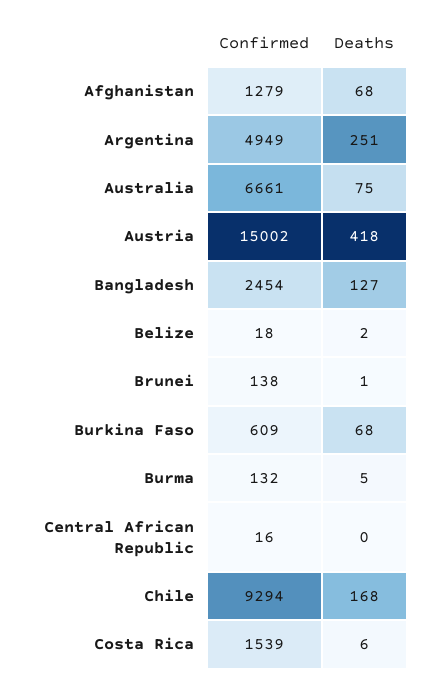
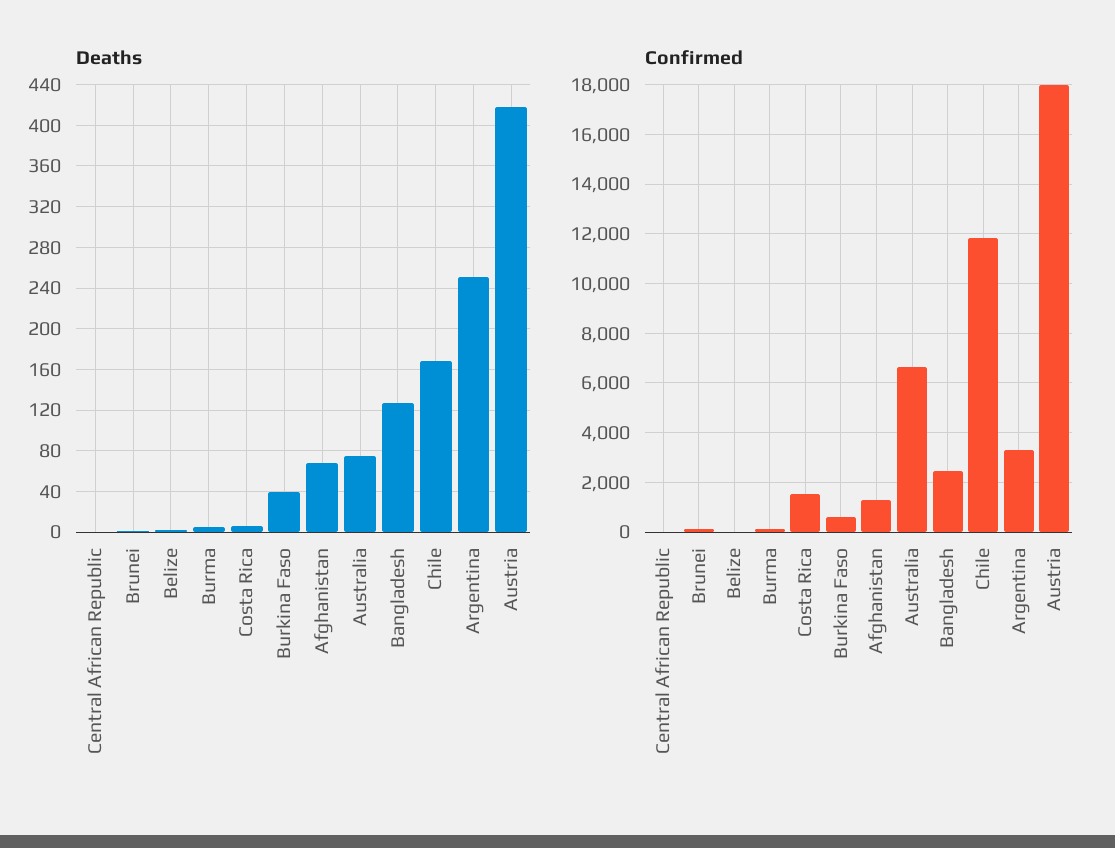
Confirmed, Argentina: 4949 -> 3250
Confirmed, Austria: 15002 -> 18000
Deaths, Burkina Faso: 68 -> 40
Confirmed, Chile: 9294 -> 11750

